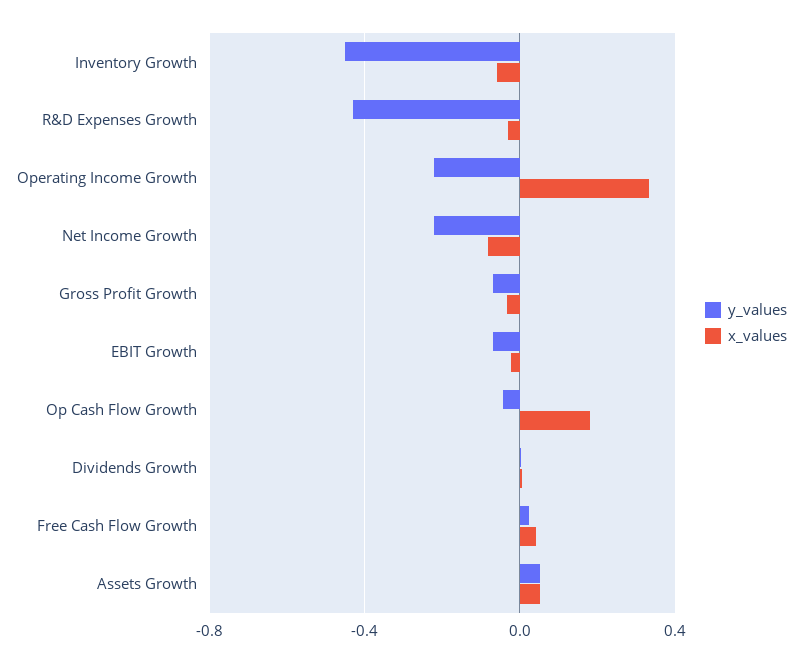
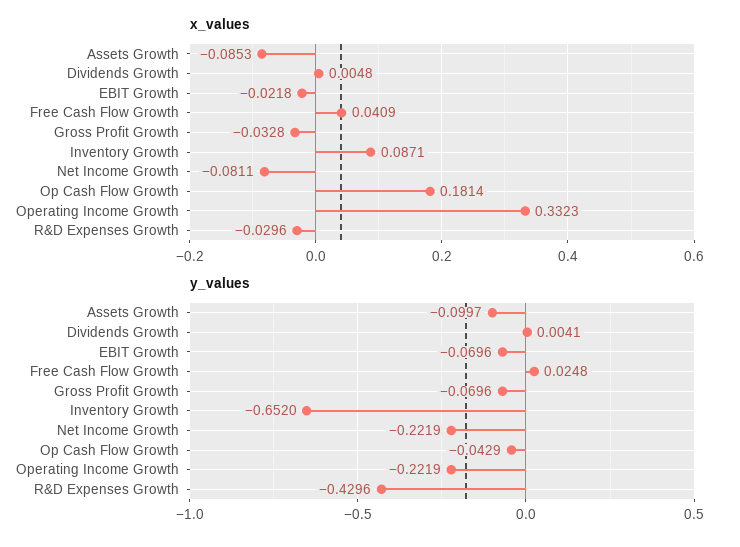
y_values, Inventory Growth: -0.45 -> -0.652
x_values, Inventory Growth: -0.05 -> 0.0871
y_values, Assets Growth: 0.05 -> -0.0997
x_values, Assets Growth: 0.05 -> -0.0853

